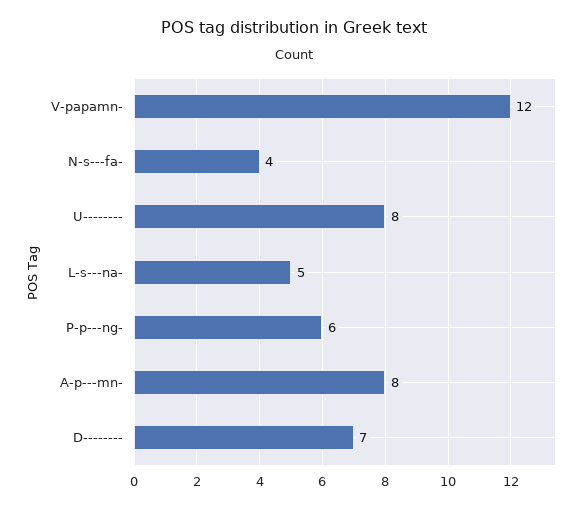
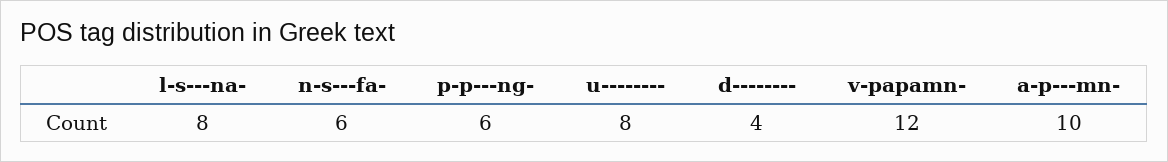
N-s---fa-: 4 -> 6
L-s---na-: 5 -> 8
A-p---mn-: 8 -> 10
D--------: 7 -> 4

